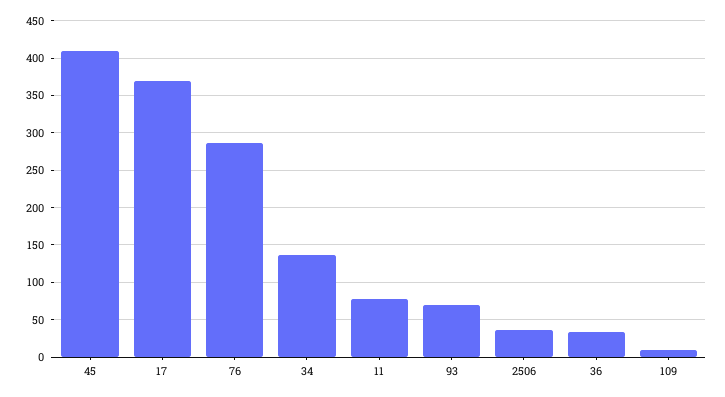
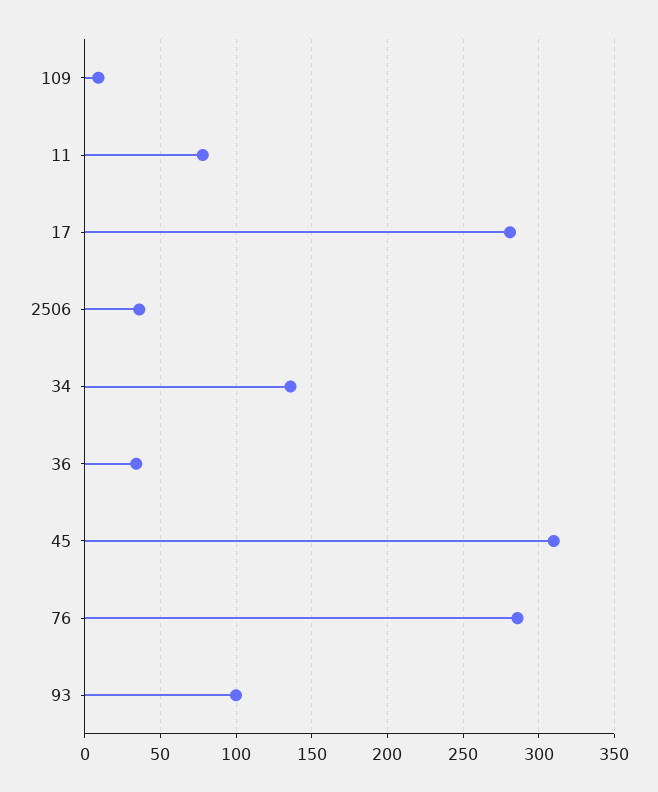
45: 410 -> 310
17: 370 -> 280
93: 70 -> 100

